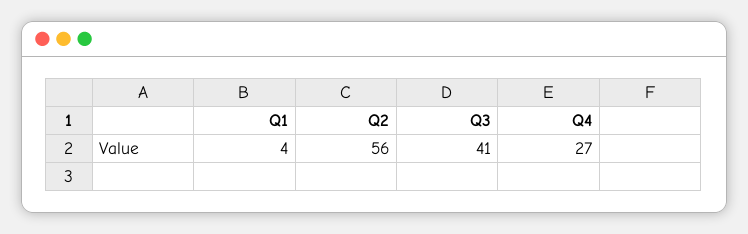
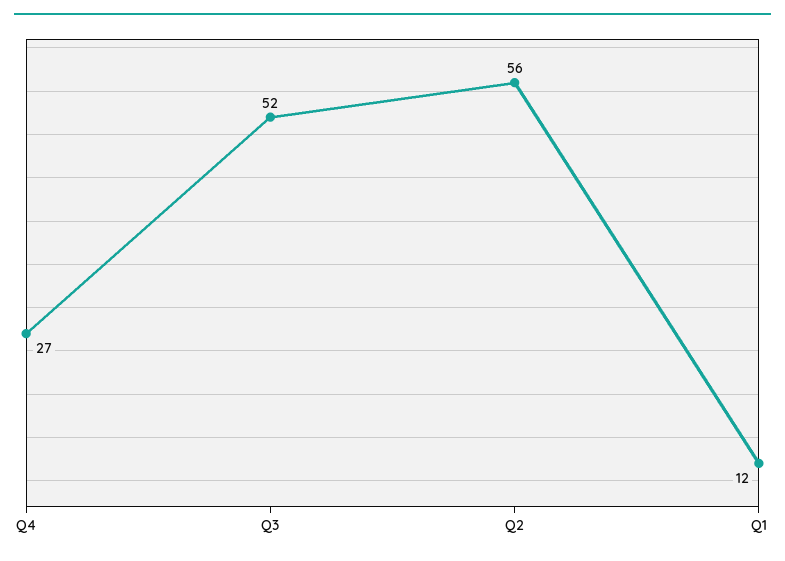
Q1: 4 -> 12
Q3: 41 -> 52

